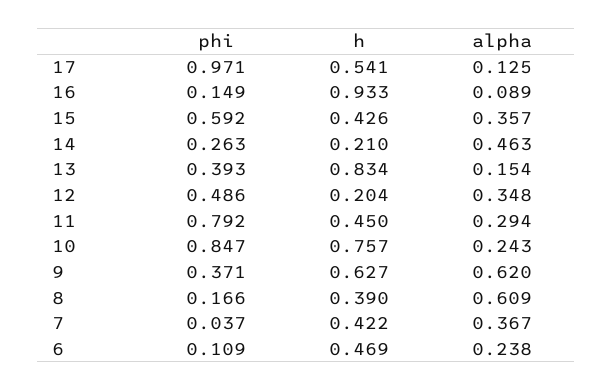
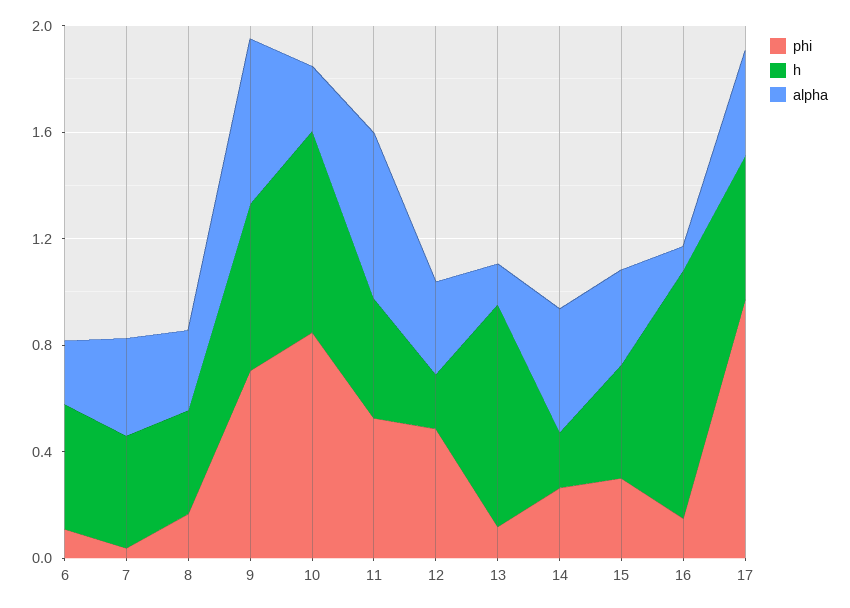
alpha, 17: 0.125 -> 0.4
phi, 15: 0.592 -> 0.3
phi, 13: 0.393 -> 0.1
phi, 11: 0.792 -> 0.5
alpha, 11: 0.294 -> 0.6
phi, 9: 0.371 -> 0.7
alpha, 8: 0.609 -> 0.3

